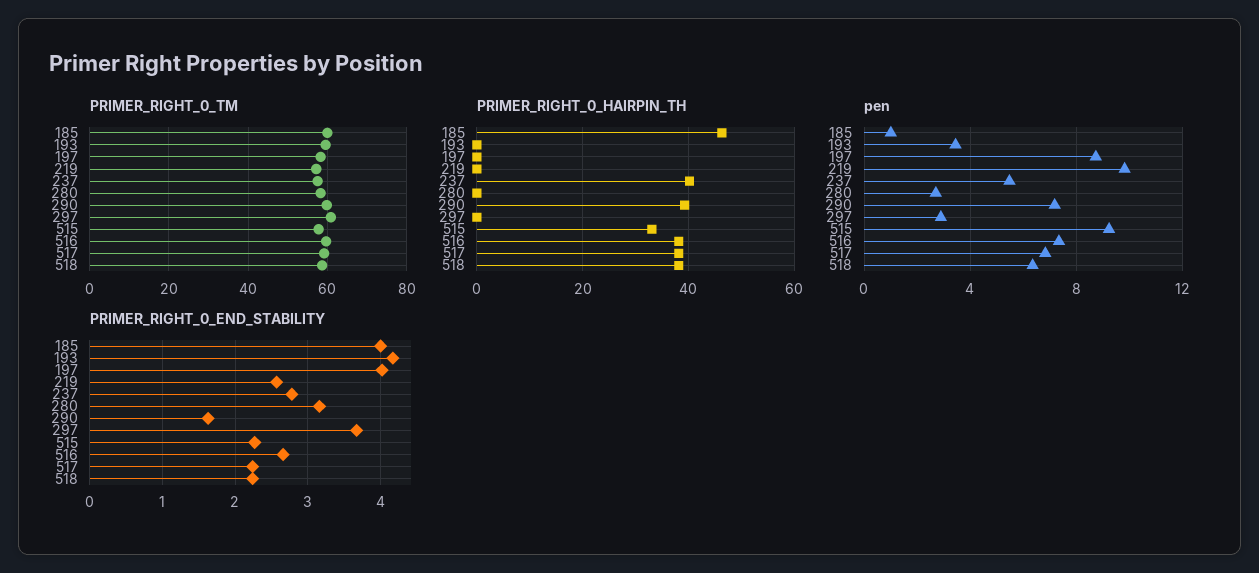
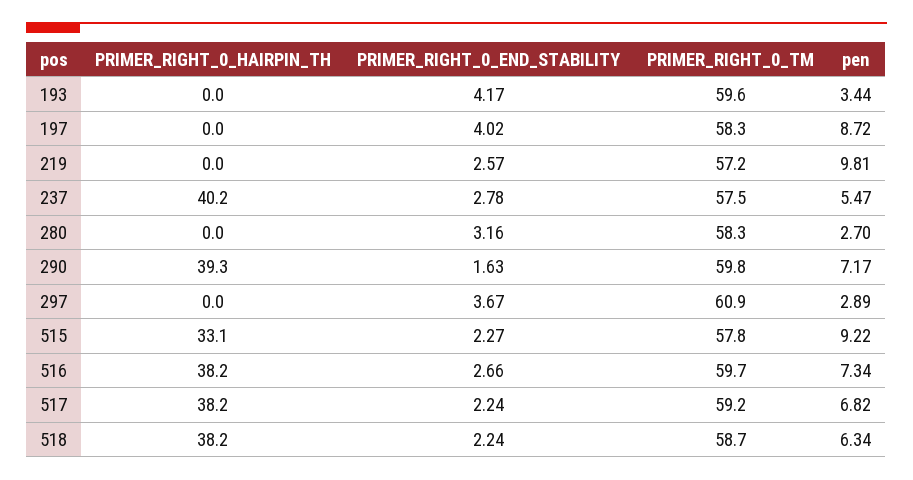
PRIMER_RIGHT_0_TM, 185: 60 -> none
PRIMER_RIGHT_0_HAIRPIN_TH, 185: 46 -> none
pen, 185: 1 -> none
PRIMER_RIGHT_0_END_STABILITY, 185: 4 -> none

